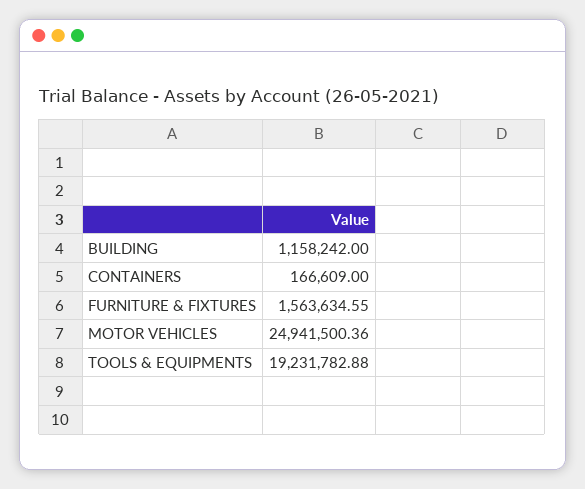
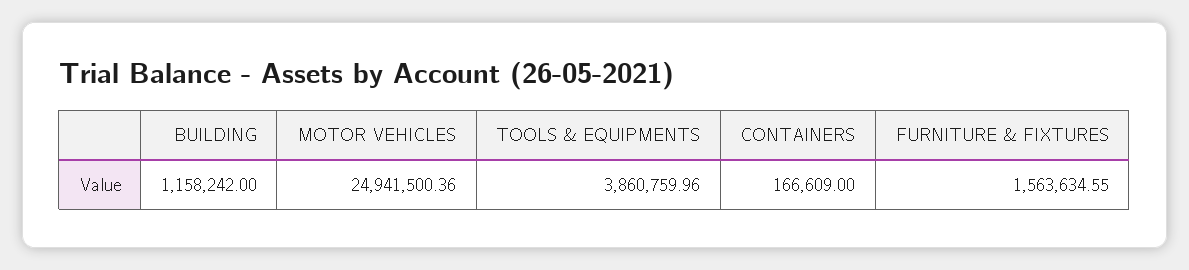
TOOLS & EQUIPMENTS: 19231782.88 -> 3860759.96

